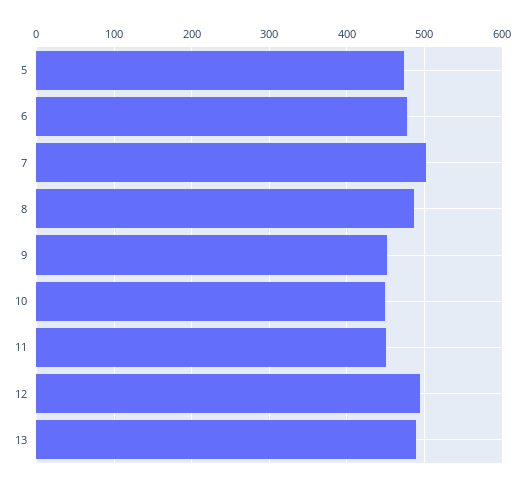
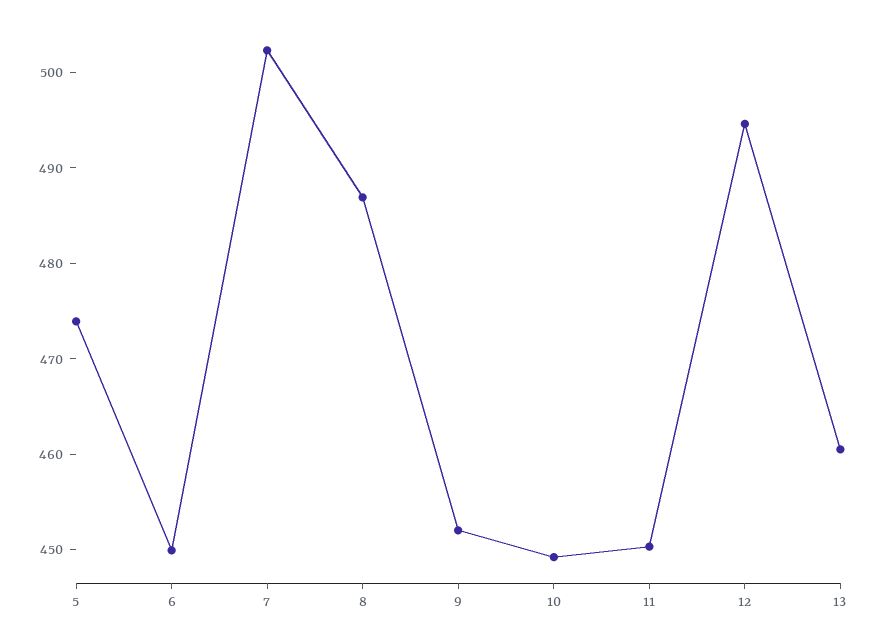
6: 480 -> 450
13: 490 -> 460

